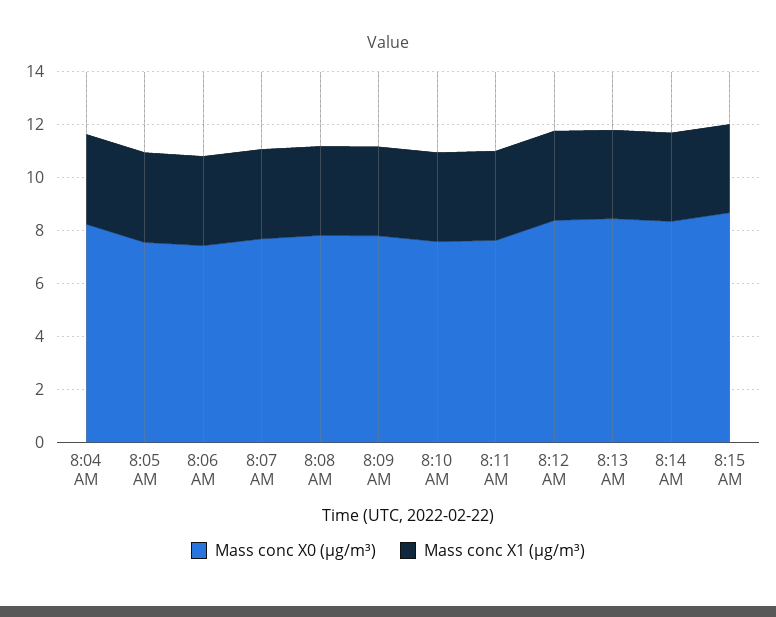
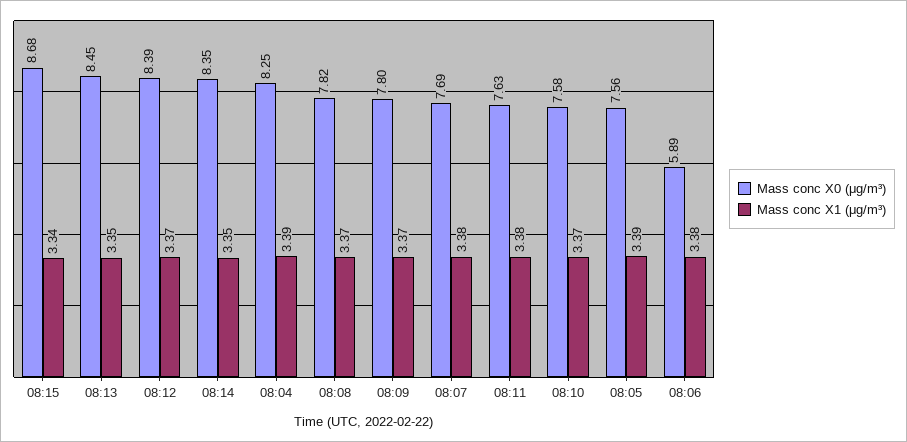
Mass conc X0 (μg/m³), 8:06 AM: 7.5 -> 5.89

